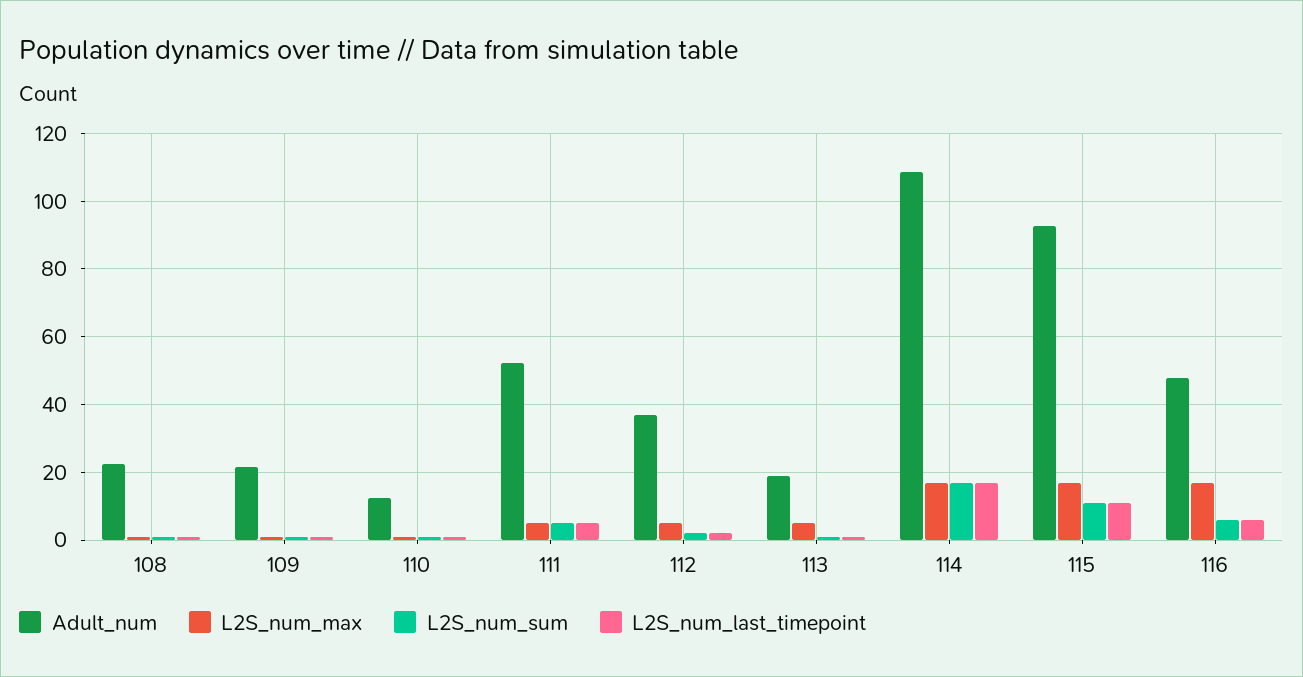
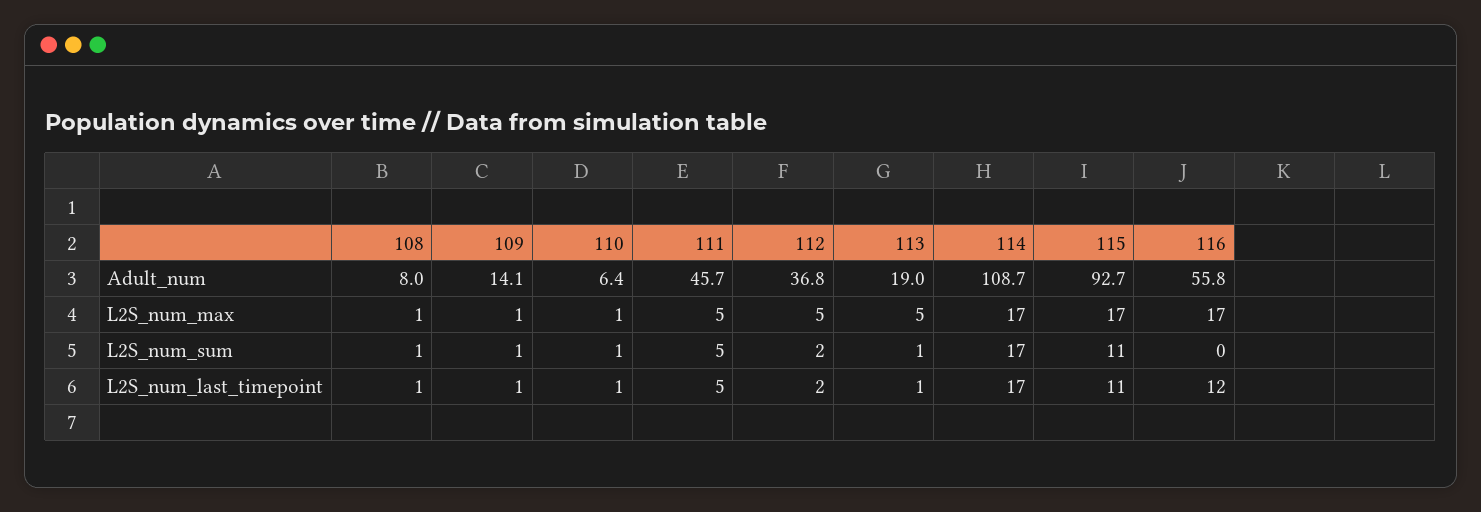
Adult_num, 108: 22 -> 8
Adult_num, 109: 22 -> 14.1
Adult_num, 110: 12 -> 6.4
Adult_num, 111: 52 -> 45.7
Adult_num, 116: 48 -> 55.8
L2S_num_sum, 116: 6 -> 0
L2S_num_last_timepoint, 116: 6 -> 12

